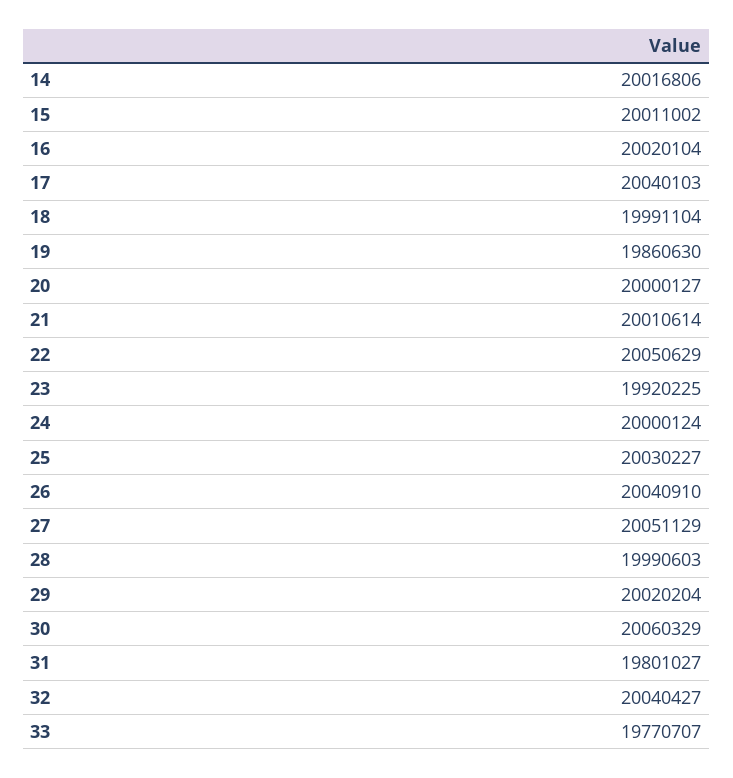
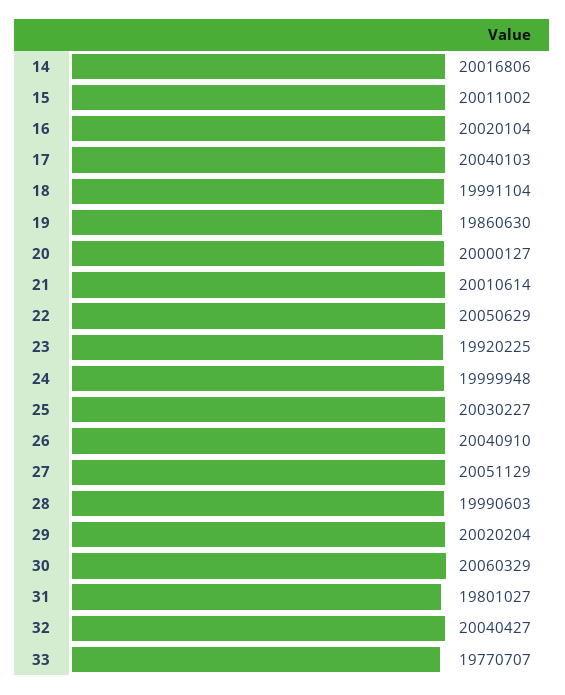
24: 20000124 -> 19999948

